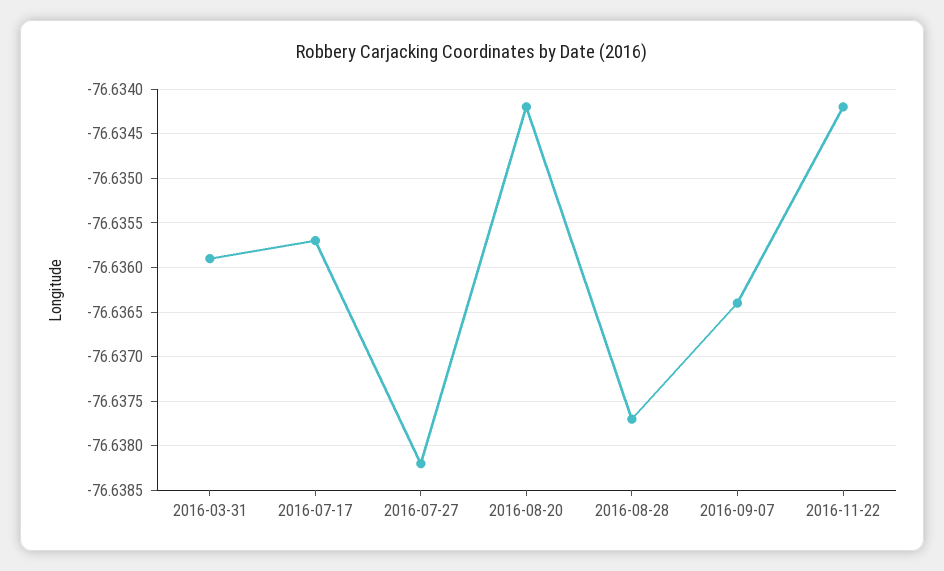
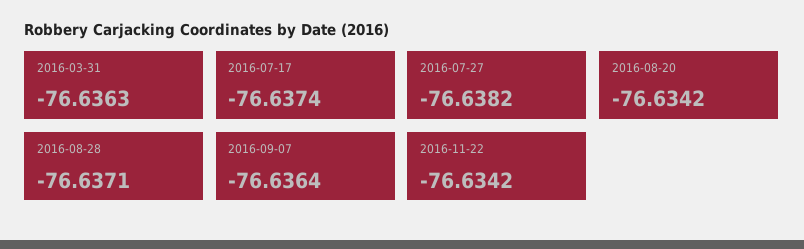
2016-03-31: -76.6359 -> -76.6363
2016-07-17: -76.6357 -> -76.6374
2016-08-28: -76.6377 -> -76.6371

